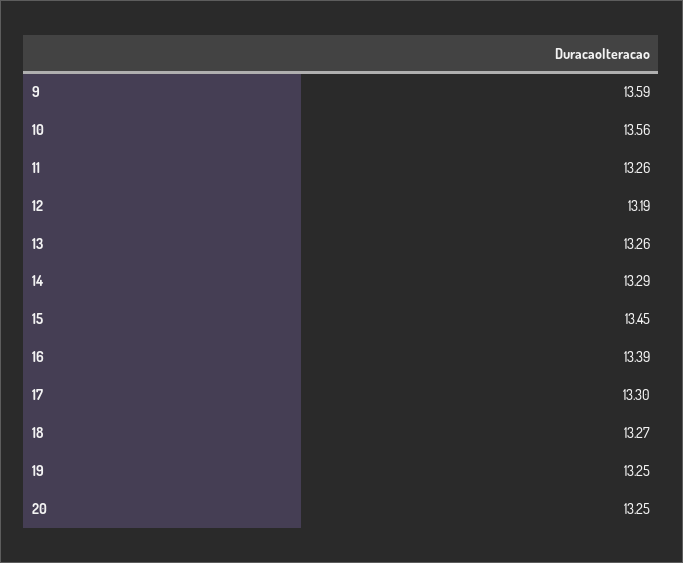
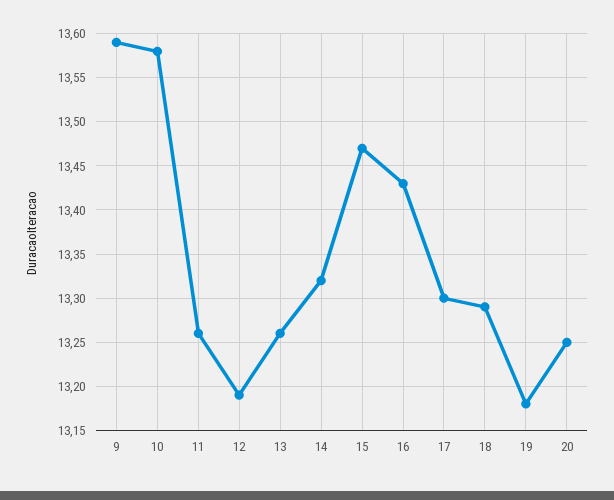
10: 13.56 -> 13.58
14: 13.29 -> 13.32
15: 13.45 -> 13.47
16: 13.39 -> 13.43
18: 13.27 -> 13.29
19: 13.25 -> 13.18

